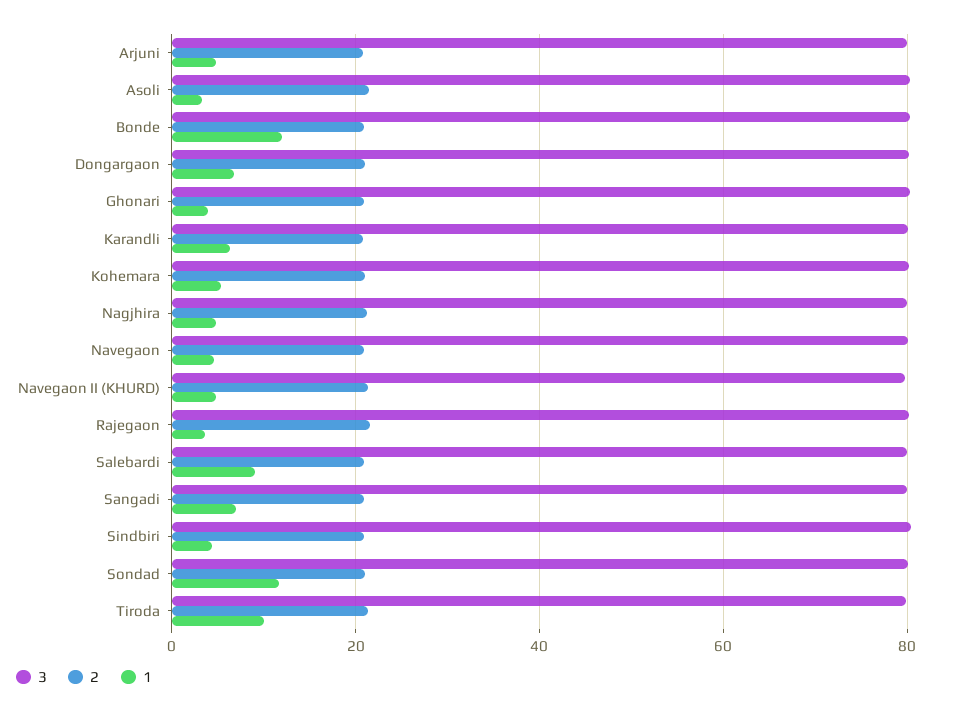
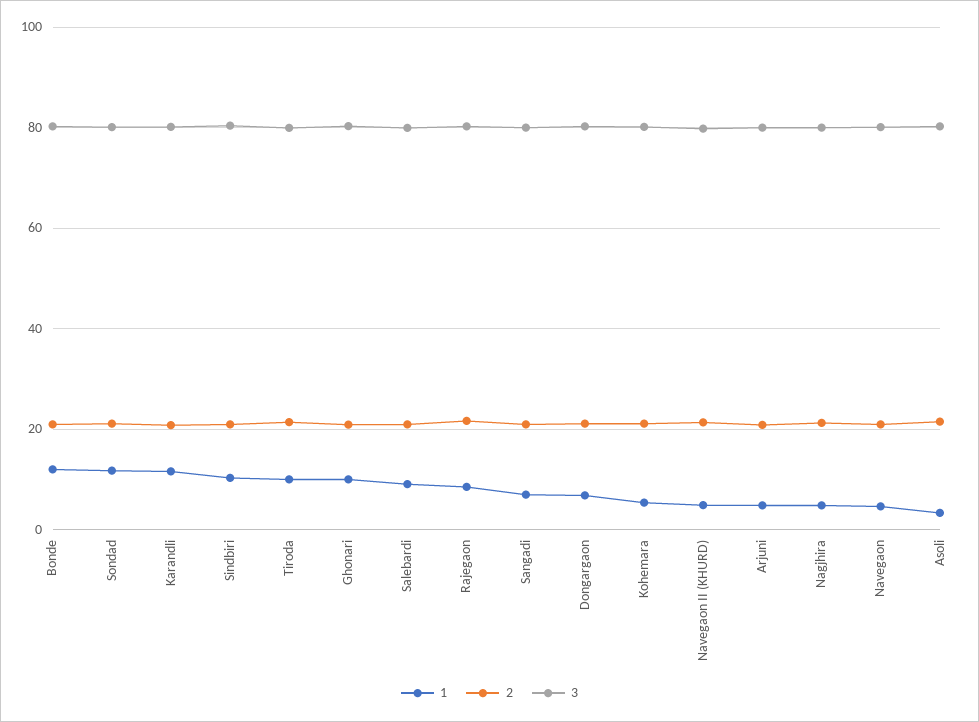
1, Ghonari: 4 -> 10
1, Karandli: 6 -> 12
1, Rajegaon: 4 -> 8
1, Sindbiri: 4 -> 10

